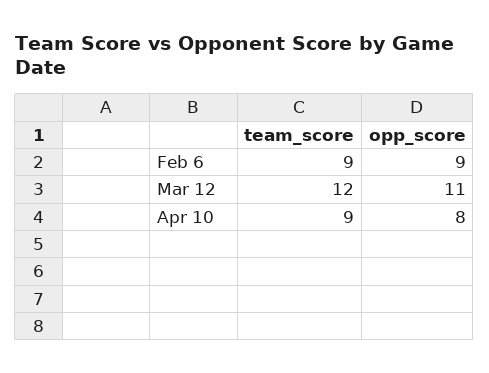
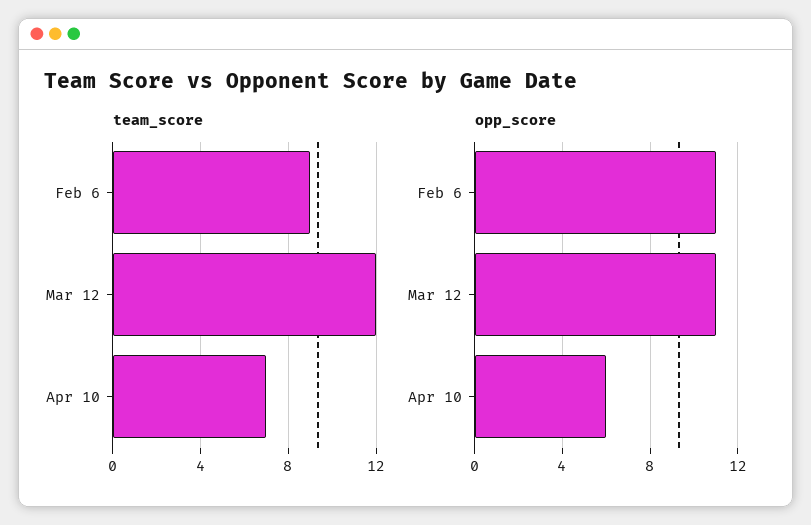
opp_score, Feb 6: 9 -> 11
team_score, Apr 10: 9 -> 7
opp_score, Apr 10: 8 -> 6

